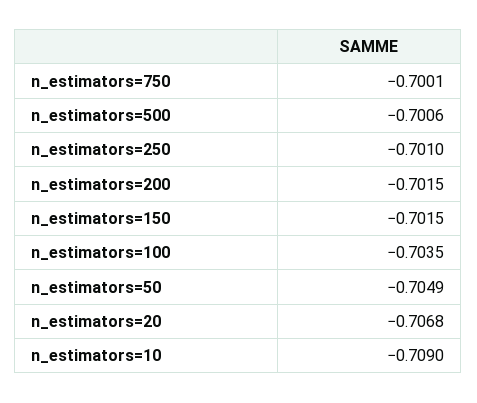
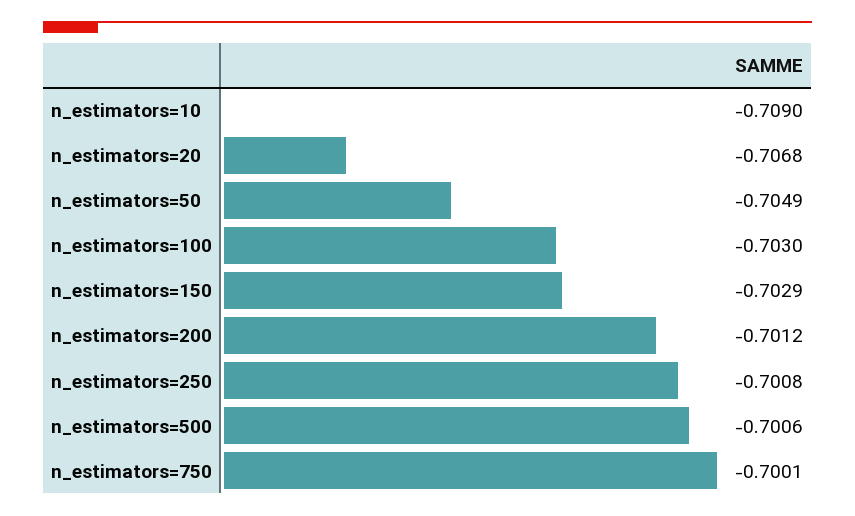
n_estimators=250: -0.701 -> -0.7008
n_estimators=200: -0.7015 -> -0.7012
n_estimators=150: -0.7015 -> -0.7029
n_estimators=100: -0.7035 -> -0.703

